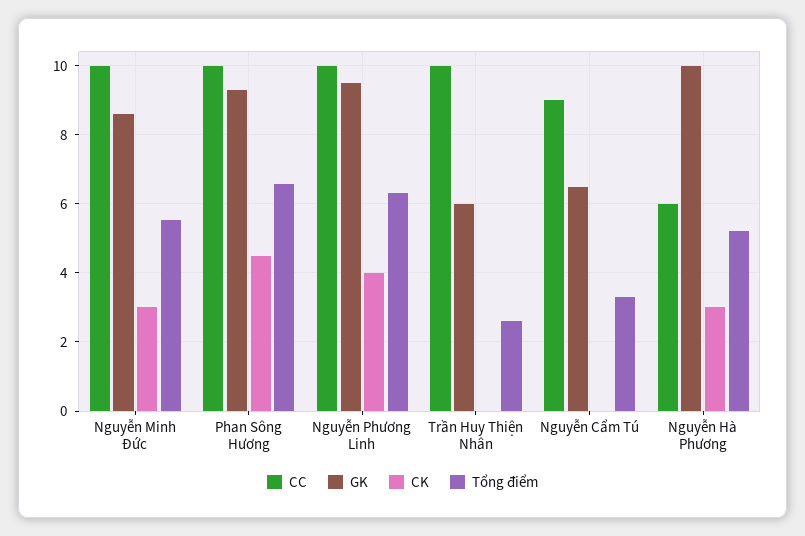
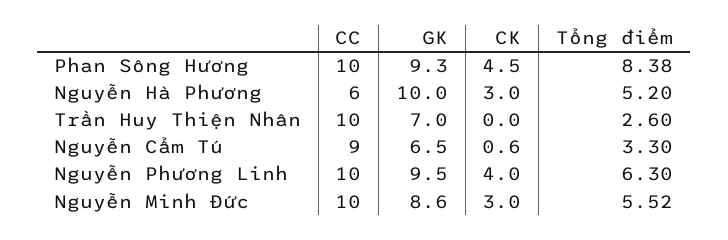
Tổng điểm, Phan Sông Hương: 6.6 -> 8.38
GK, Trần Huy Thiện Nhân: 6 -> 7
CK, Nguyễn Cẩm Tú: 0 -> 0.6

